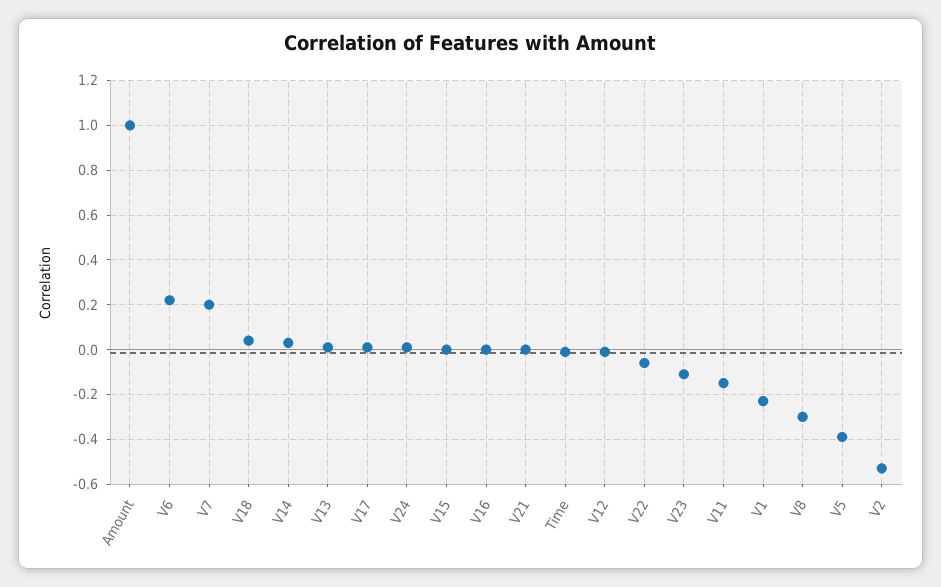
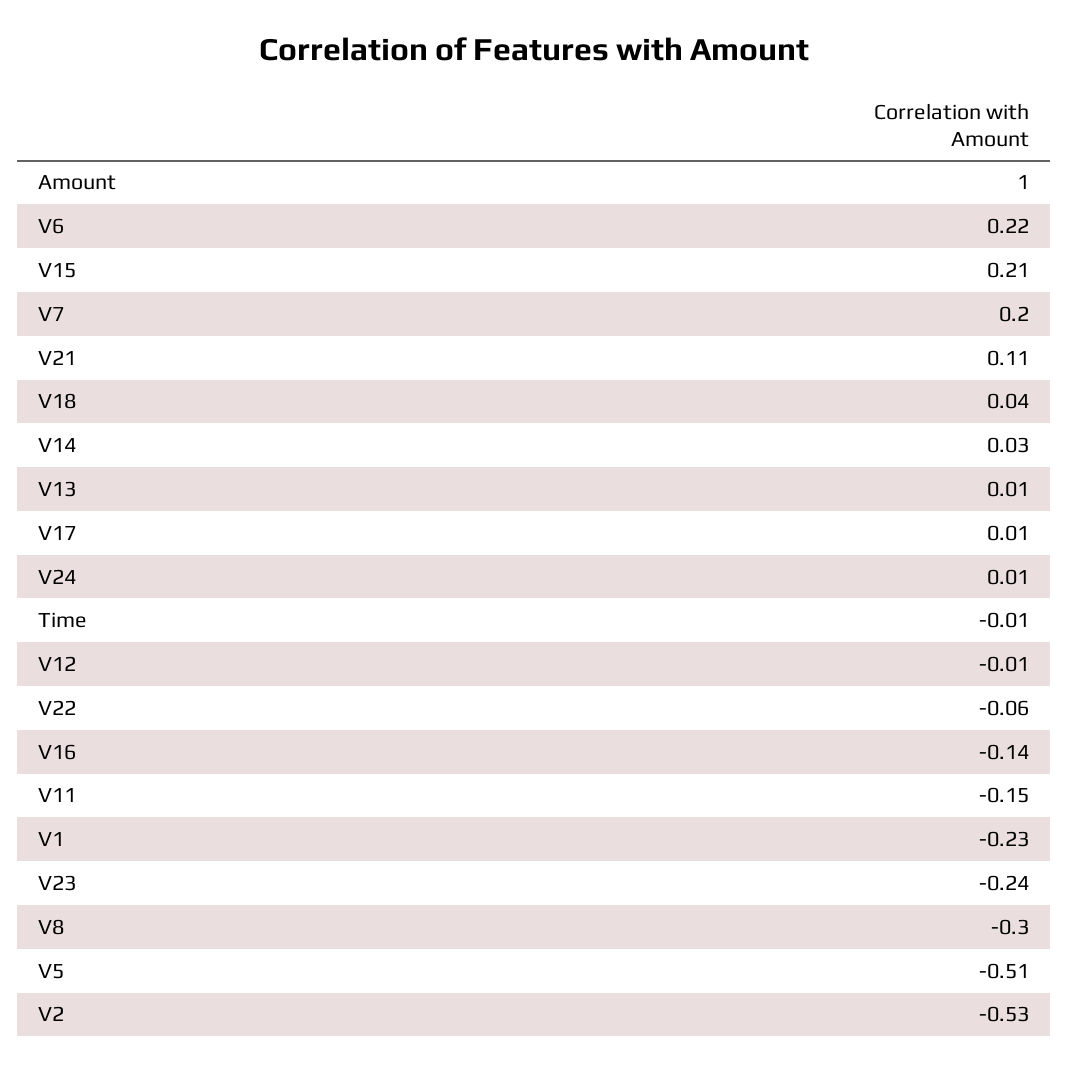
V15: 0 -> 0.21
V16: 0 -> -0.14
V21: 0 -> 0.11
V23: -0.1 -> -0.24
V5: -0.4 -> -0.51

